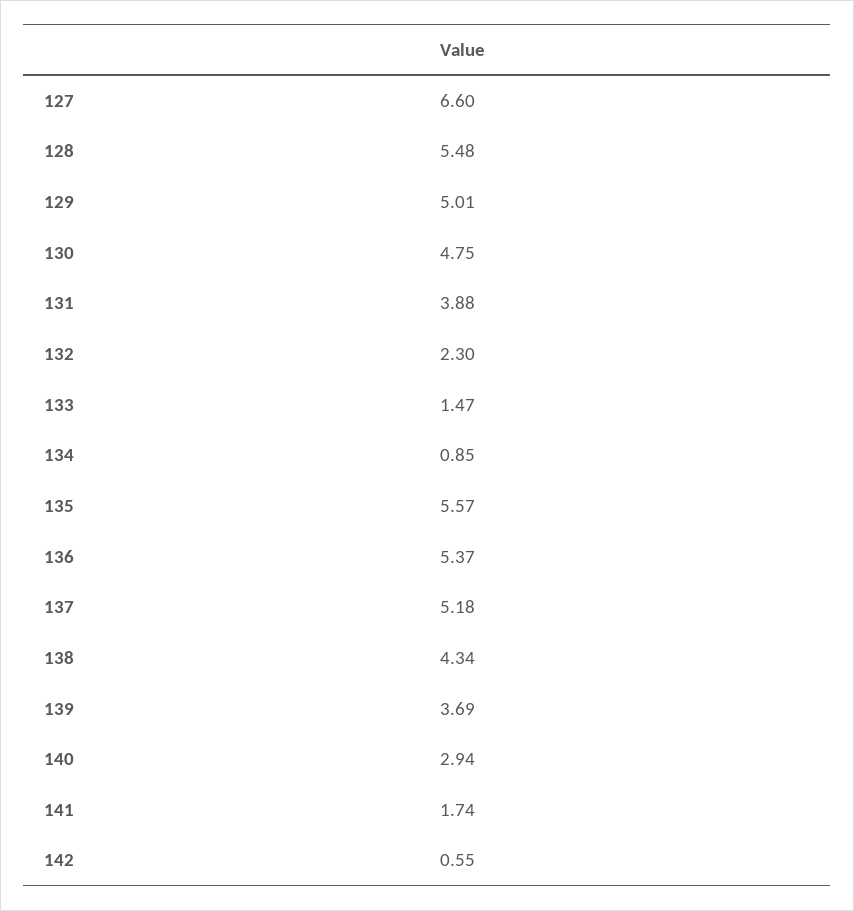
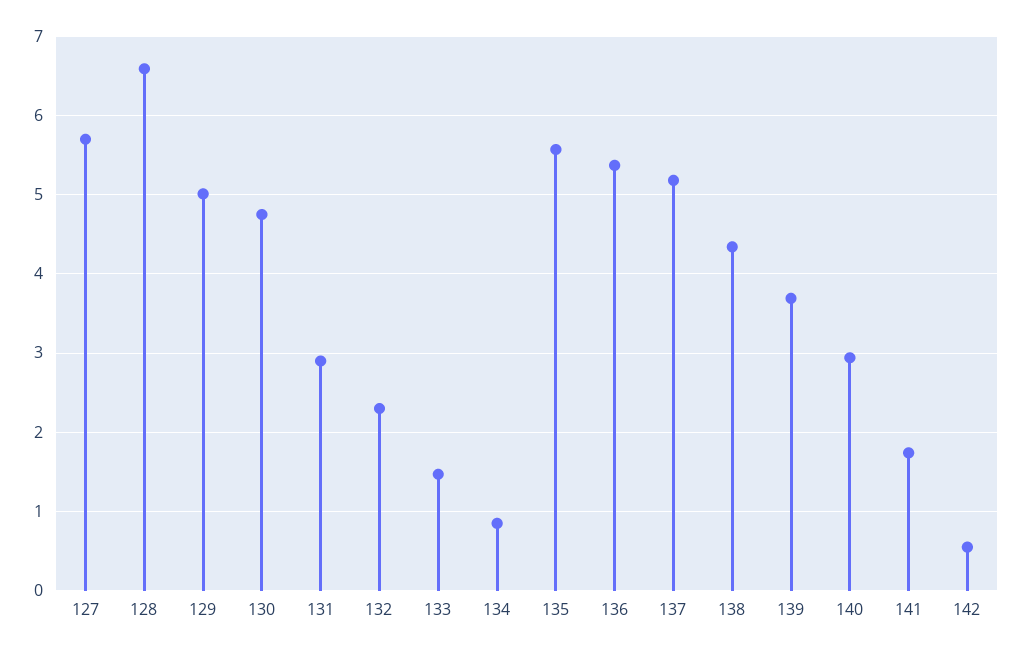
127: 6.6 -> 5.7
128: 5.48 -> 6.6
131: 3.88 -> 2.9

